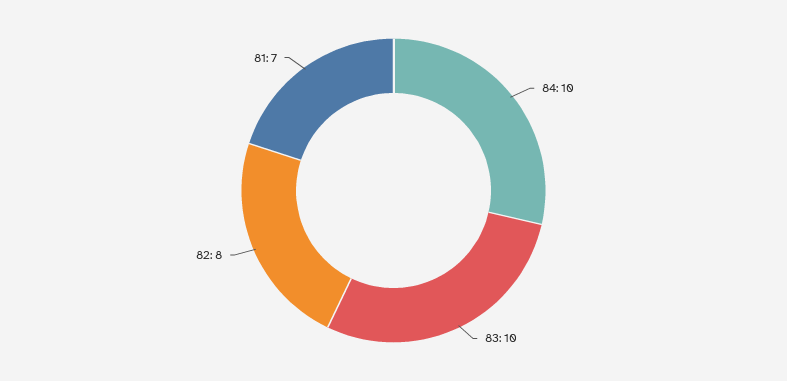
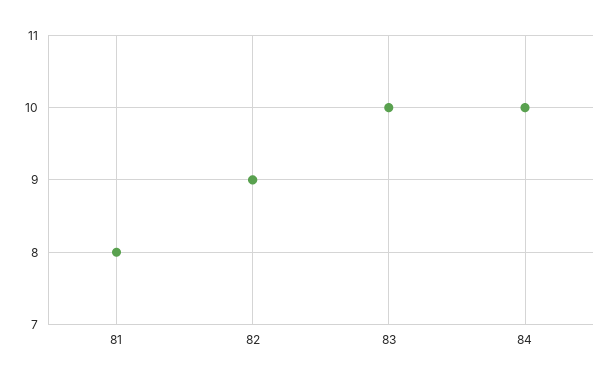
82: 8 -> 9
81: 7 -> 8

